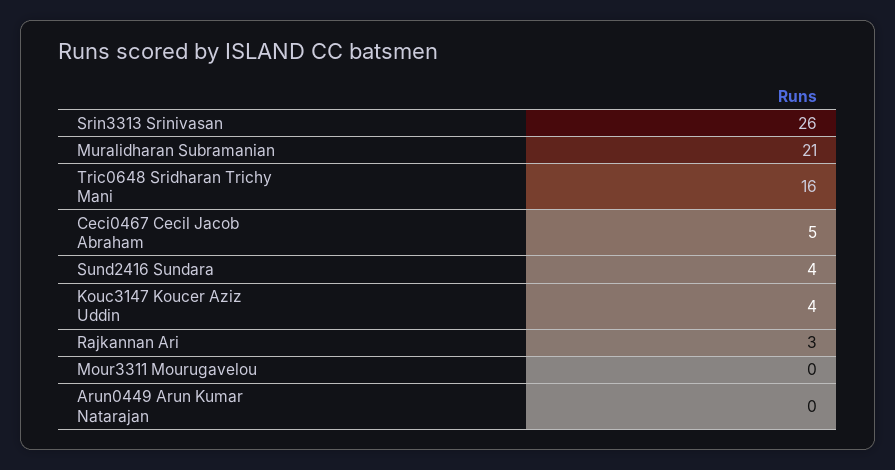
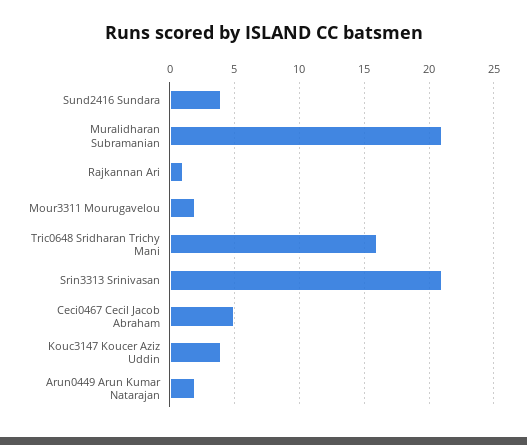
Srin3313 Srinivasan: 26 -> 21
Rajkannan Ari: 3 -> 1
Mour3311 Mourugavelou: 0 -> 2
Arun0449 Arun Kumar Natarajan: 0 -> 2

